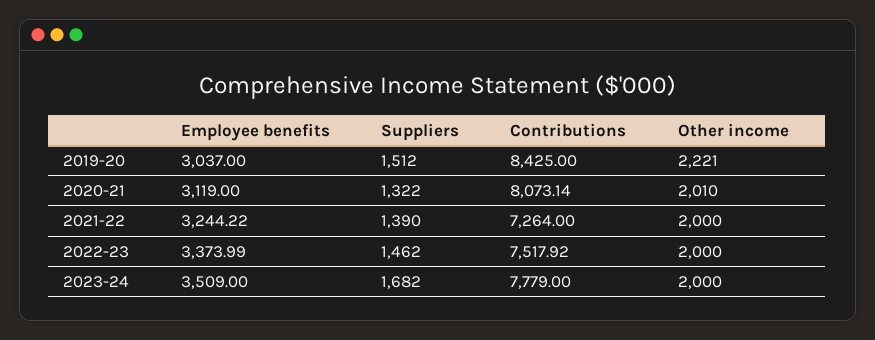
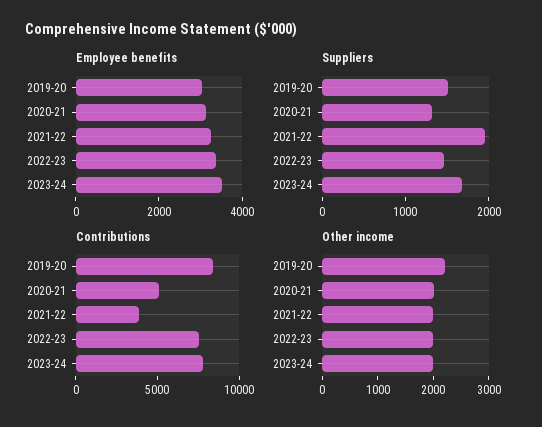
Contributions, 2020-21: 8073.14 -> 5000
Suppliers, 2021-22: 1390 -> 2000
Contributions, 2021-22: 7264 -> 4000

